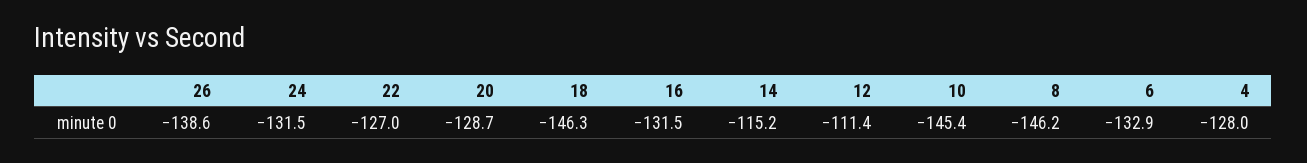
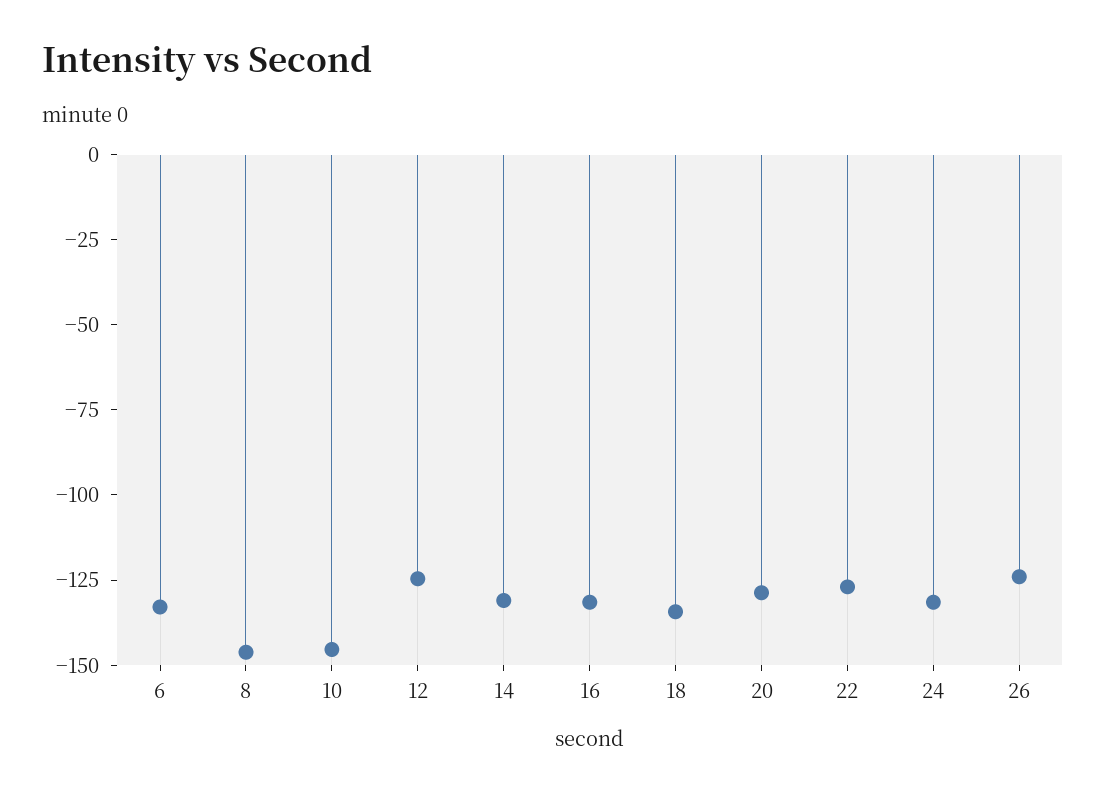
26: -138.6 -> -125
18: -146.3 -> -135
14: -115.2 -> -130
12: -111.4 -> -125
4: -128 -> none

